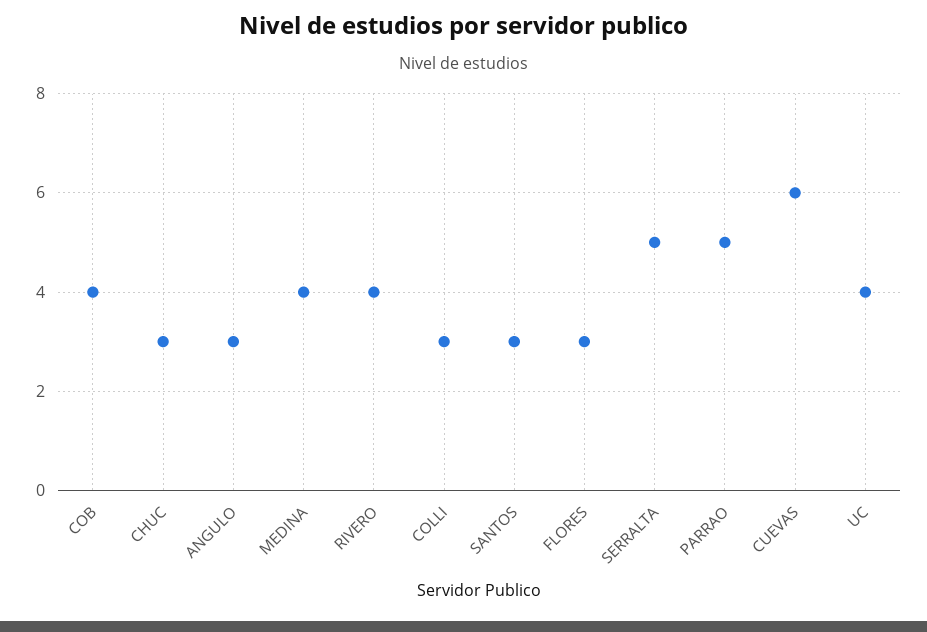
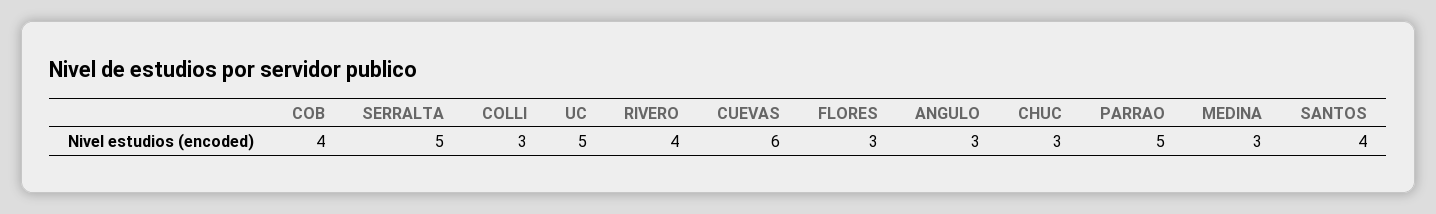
MEDINA: 4 -> 3
SANTOS: 3 -> 4
UC: 4 -> 5

